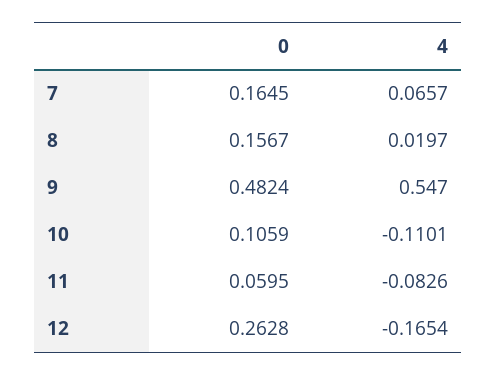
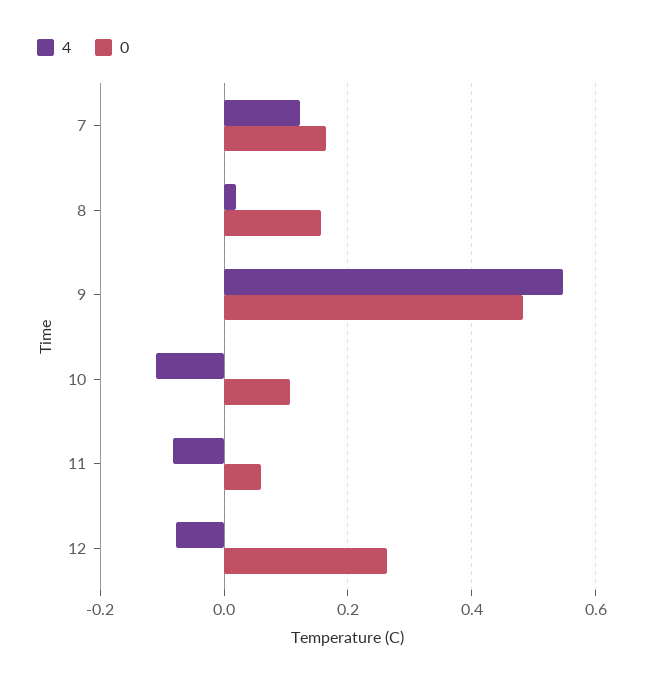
4, 7: 0.0657 -> 0.12
4, 12: -0.1654 -> -0.08

